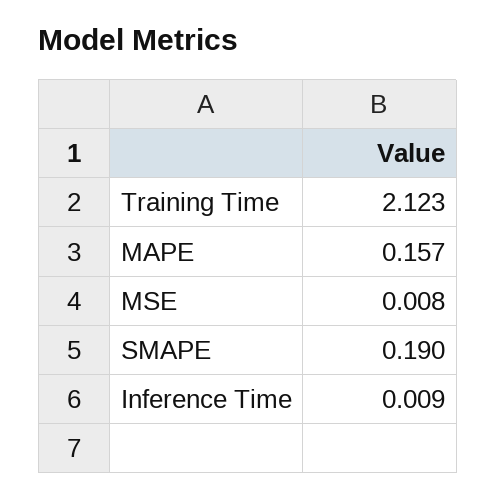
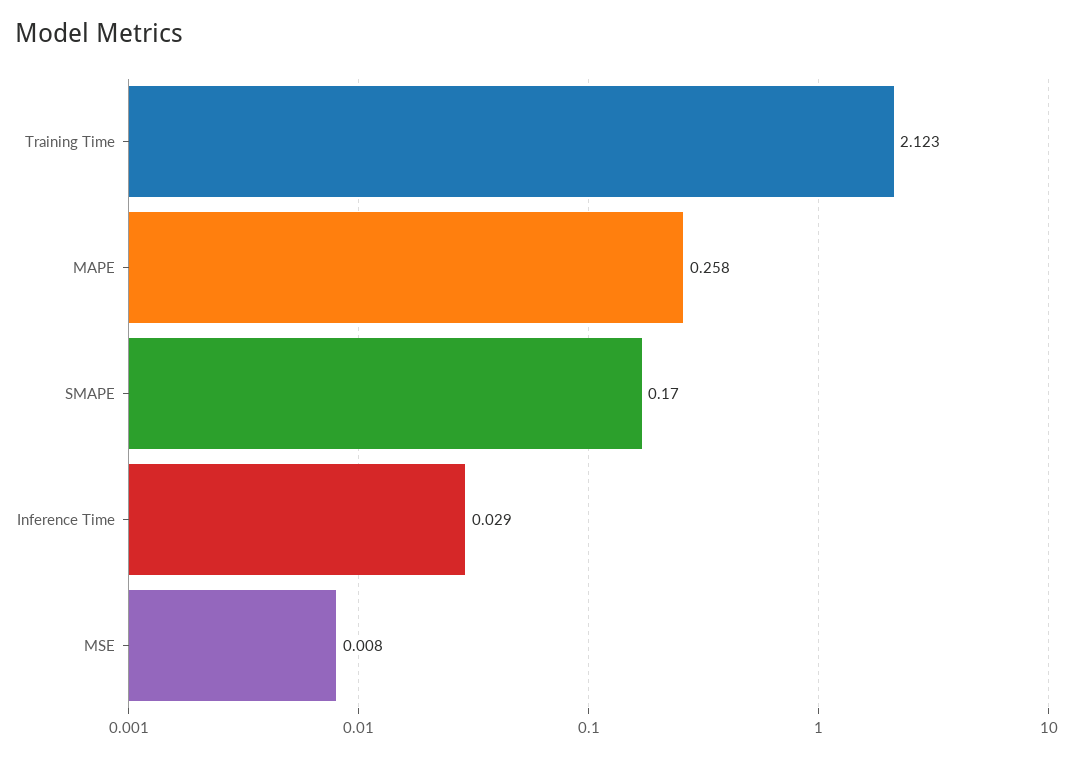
MAPE: 0.157 -> 0.258
SMAPE: 0.19 -> 0.17
Inference Time: 0.009 -> 0.029

